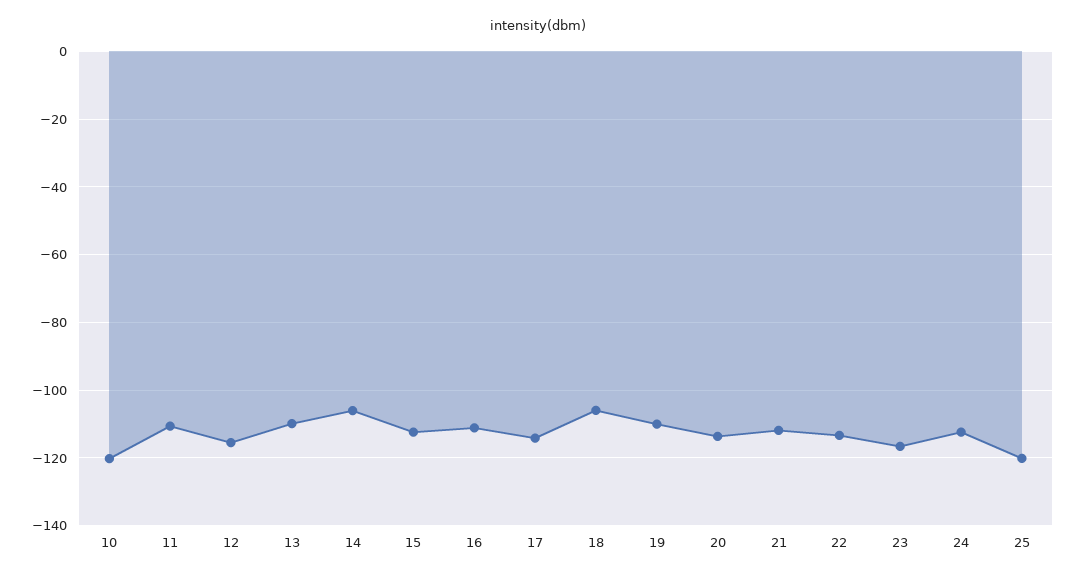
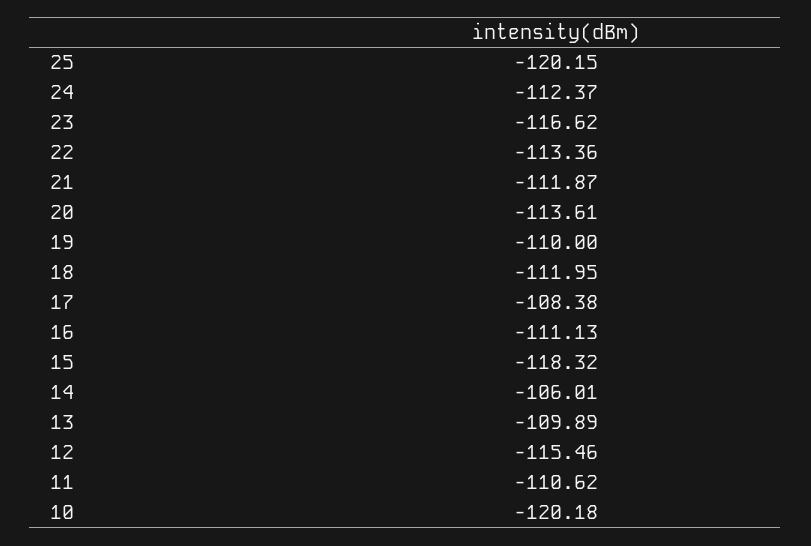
15: -112 -> -118.32
17: -114 -> -108.38
18: -106 -> -111.95

